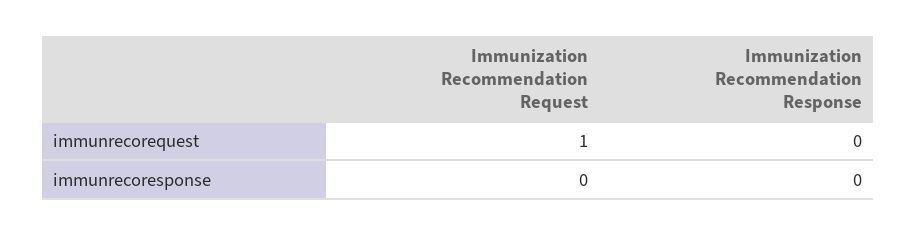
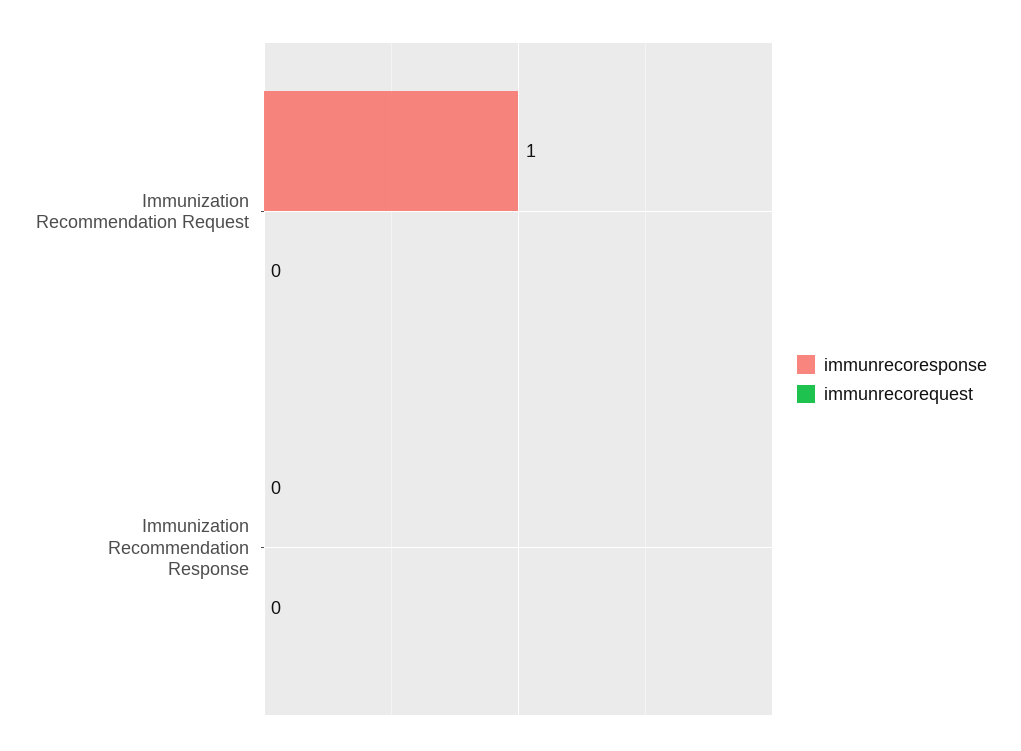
immunrecorequest, Immunization Recommendation Request: 1 -> 0
immunrecoresponse, Immunization Recommendation Request: 0 -> 1

